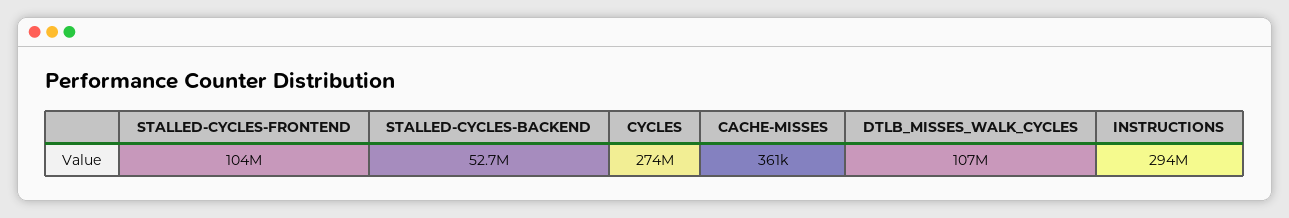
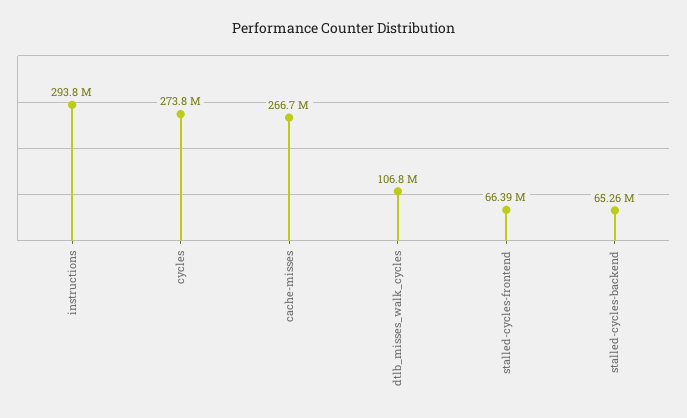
STALLED-CYCLES-FRONTEND: 104000000 -> 66390000
STALLED-CYCLES-BACKEND: 52700000 -> 65260000
CACHE-MISSES: 361000 -> 266700000

